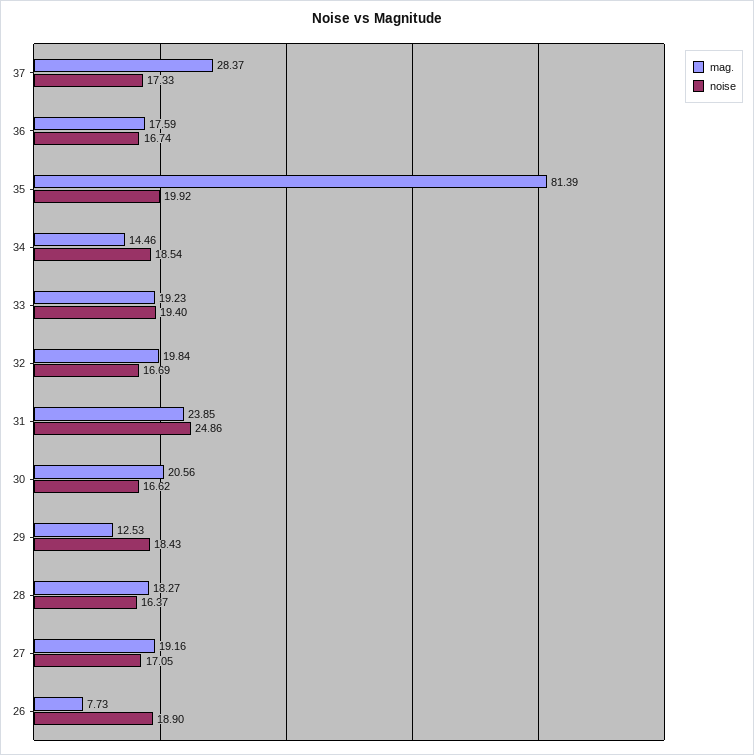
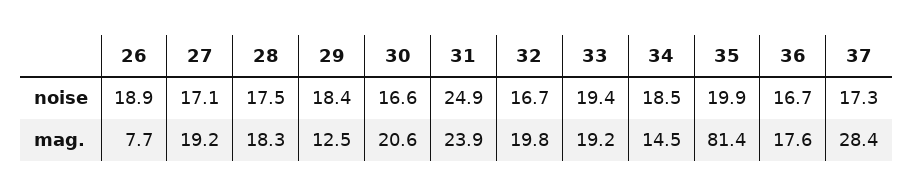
noise, 28: 16.37 -> 17.5

